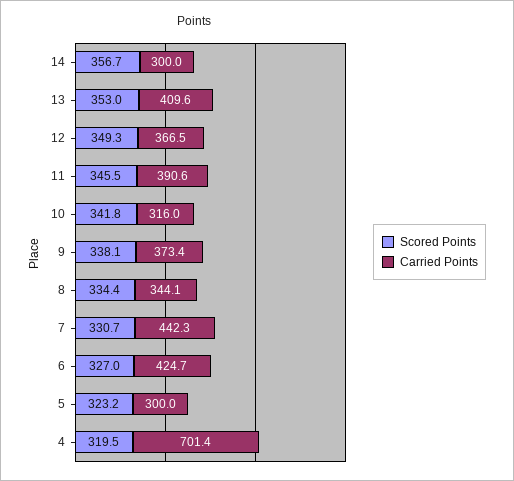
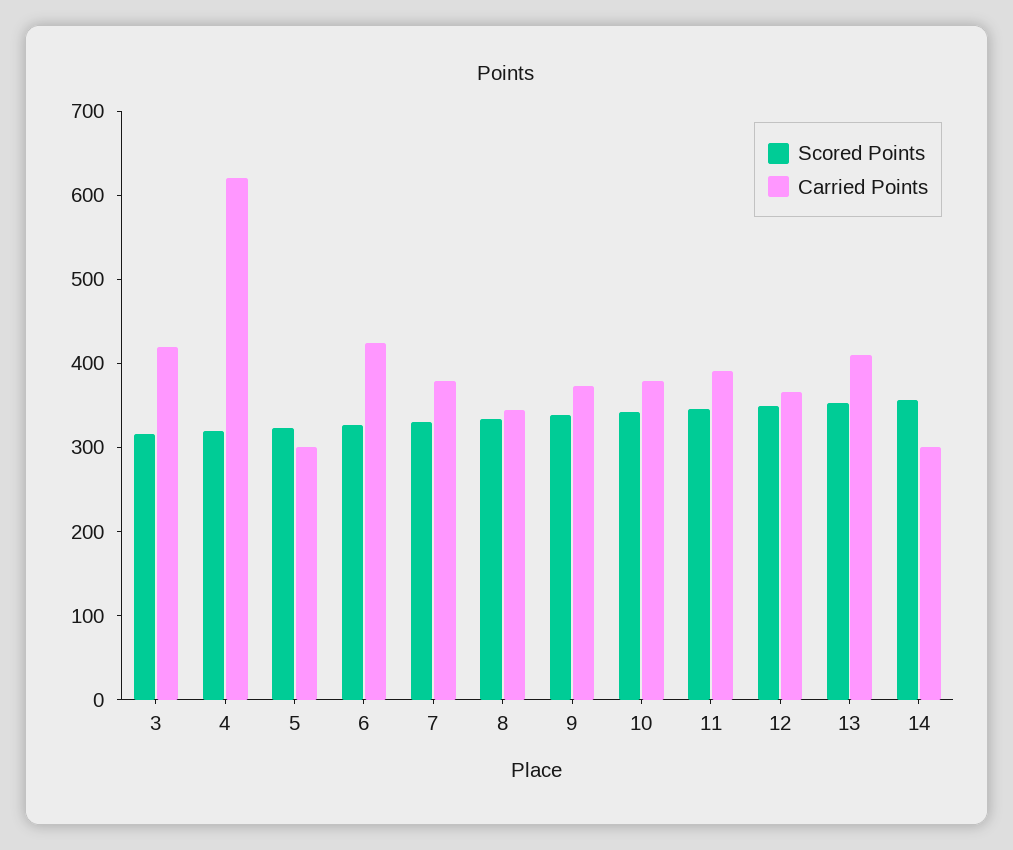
Carried Points, 10: 316 -> 380
Carried Points, 7: 442.3 -> 380
Carried Points, 4: 701.4 -> 620
Scored Points, 3: none -> 320
Carried Points, 3: none -> 420

